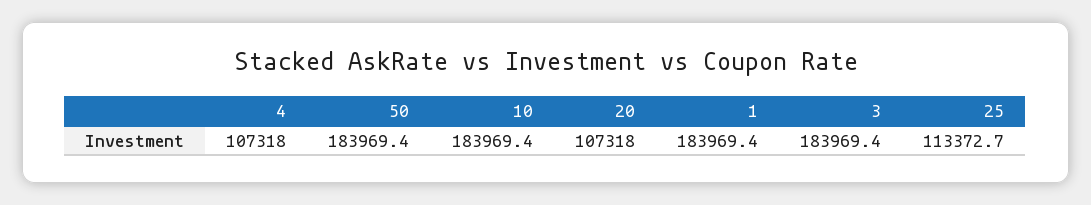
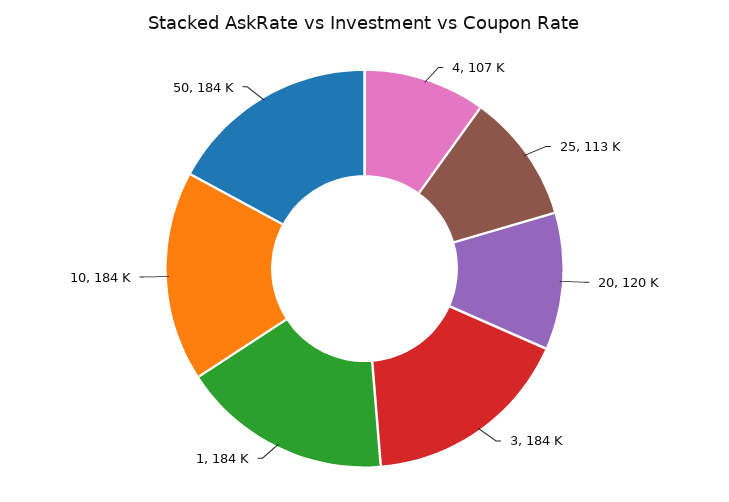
20: 107318 -> 120000

